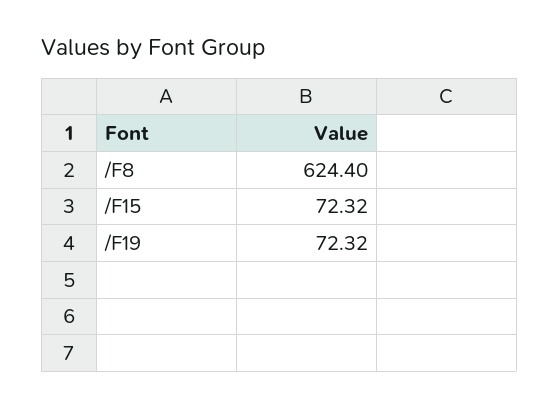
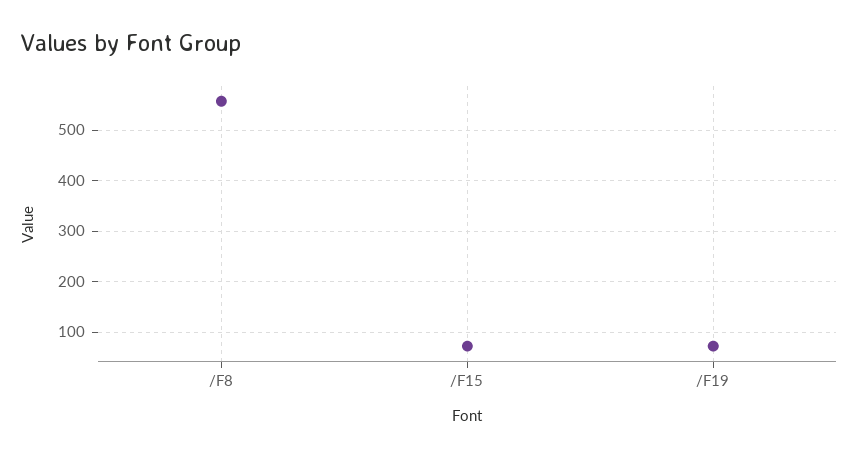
/F8: 624.4 -> 560

